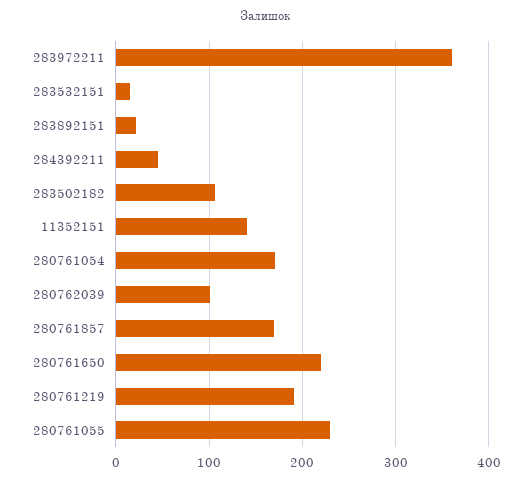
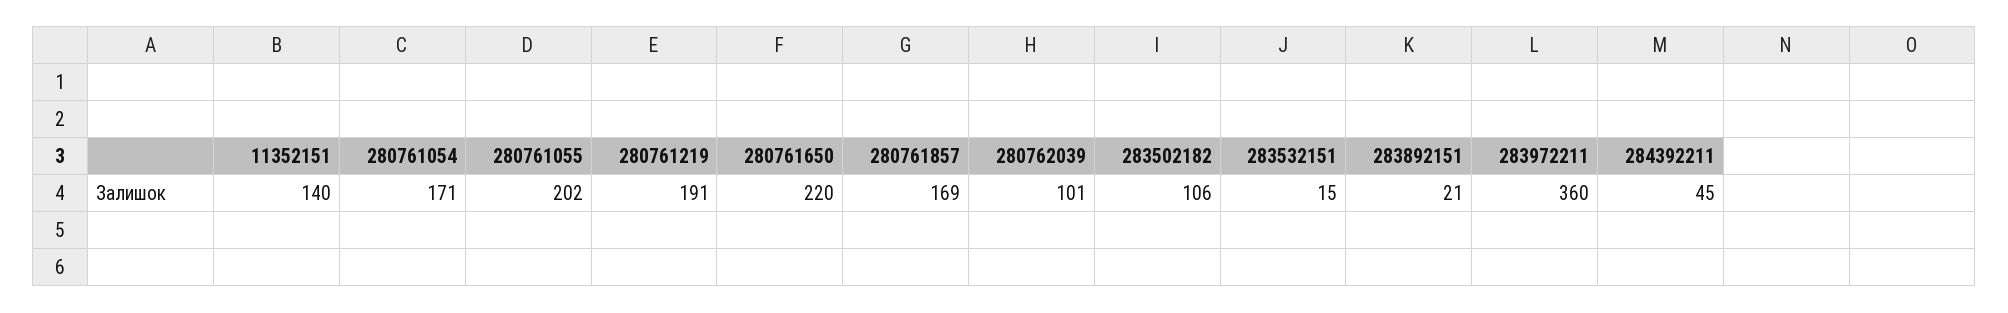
280761055: 230 -> 202

